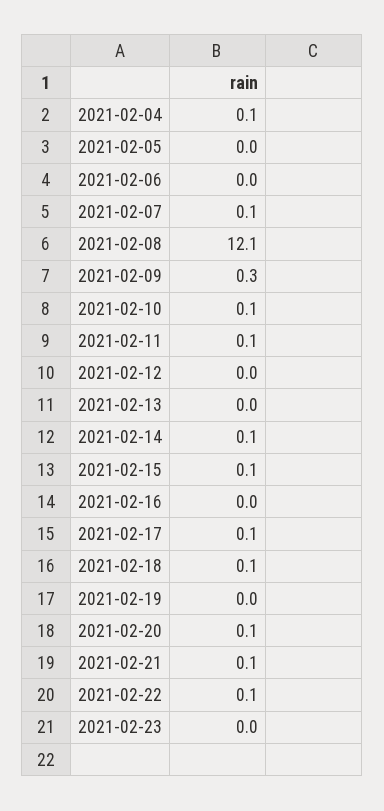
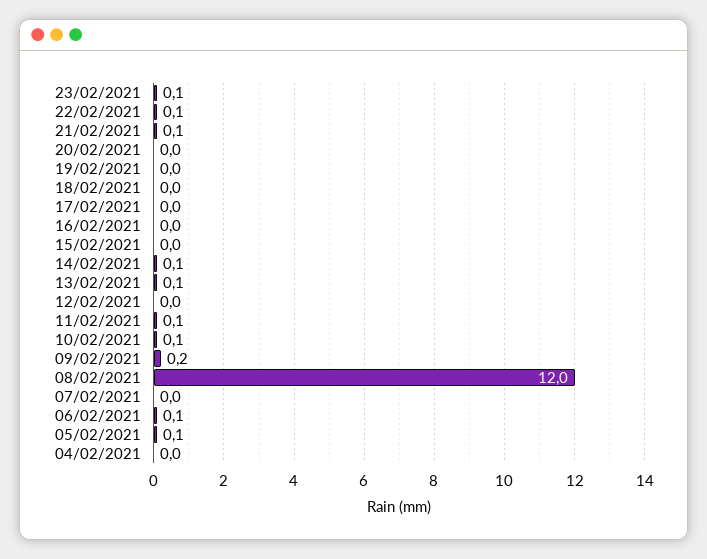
2021-02-04: 0.1 -> 0
2021-02-05: 0 -> 0.1
2021-02-06: 0 -> 0.1
2021-02-07: 0.1 -> 0
2021-02-08: 12.1 -> 12
2021-02-09: 0.3 -> 0.2
2021-02-13: 0 -> 0.1
2021-02-15: 0.1 -> 0
2021-02-17: 0.1 -> 0
2021-02-18: 0.1 -> 0
2021-02-20: 0.1 -> 0
2021-02-23: 0 -> 0.1

